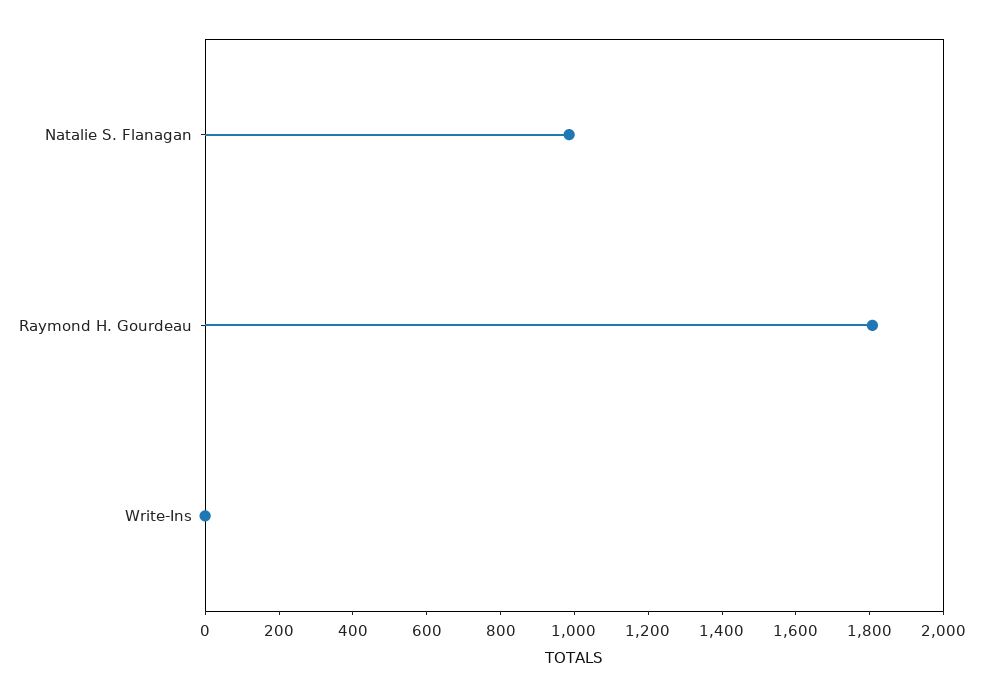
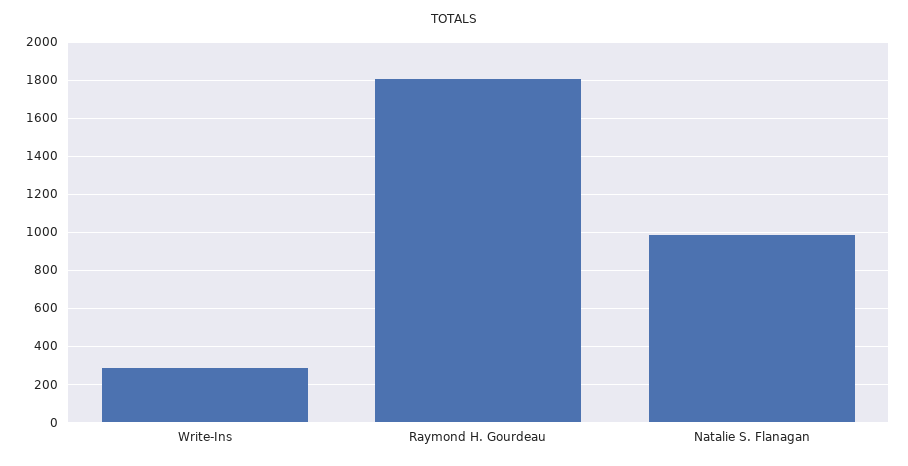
Write-Ins: 0 -> 300

